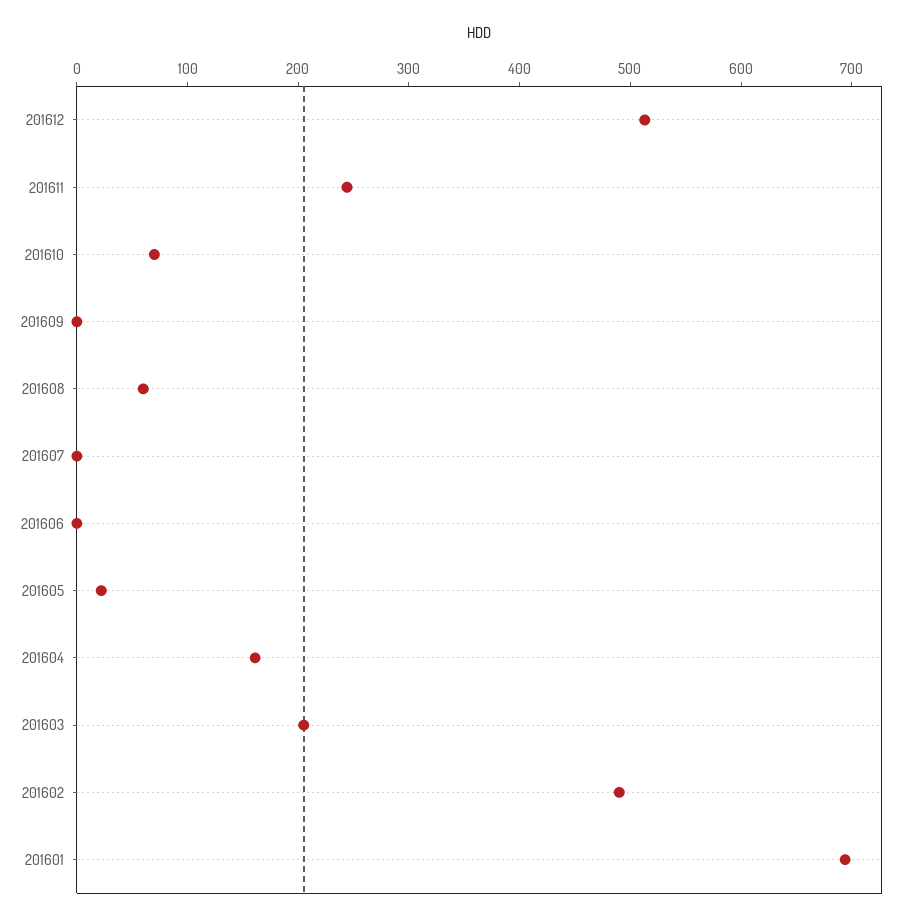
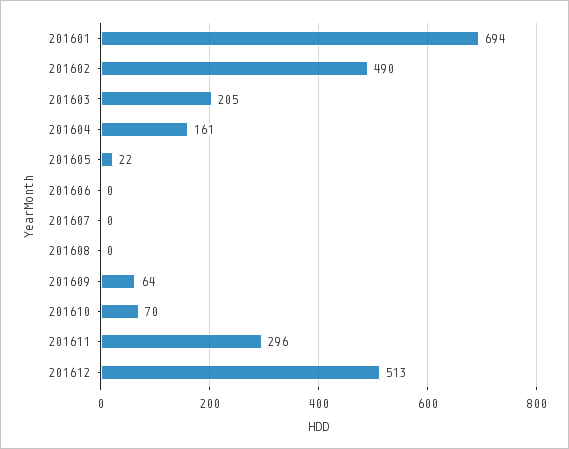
201611: 240 -> 296
201609: 0 -> 64
201608: 60 -> 0

